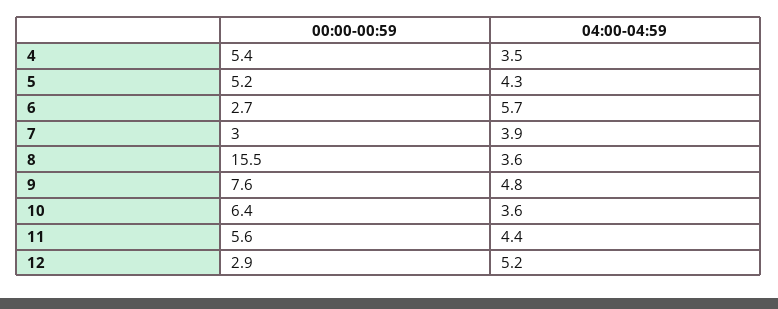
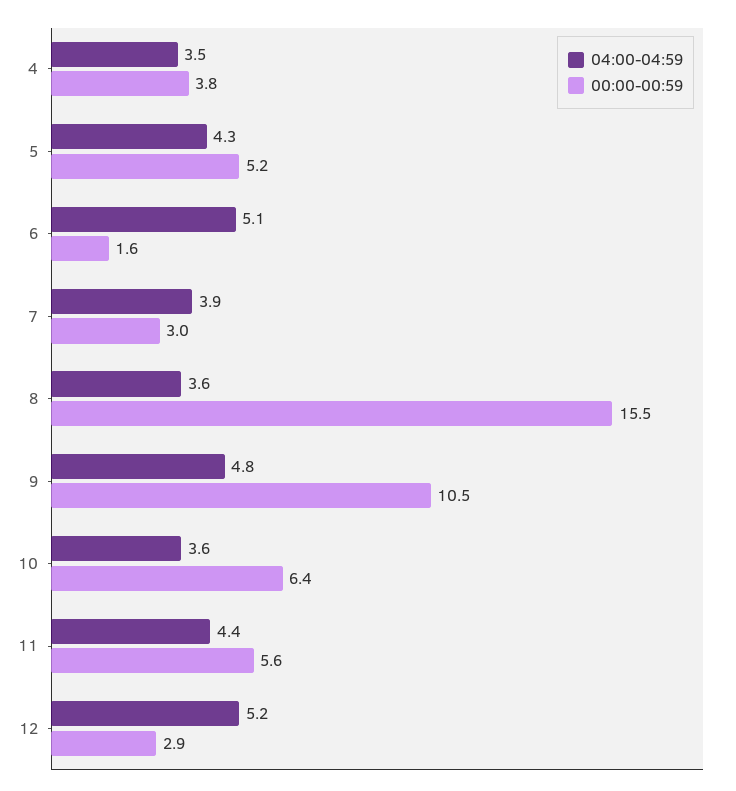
00:00-00:59, 4: 5.4 -> 3.8
00:00-00:59, 6: 2.7 -> 1.6
04:00-04:59, 6: 5.7 -> 5.1
00:00-00:59, 9: 7.6 -> 10.5

